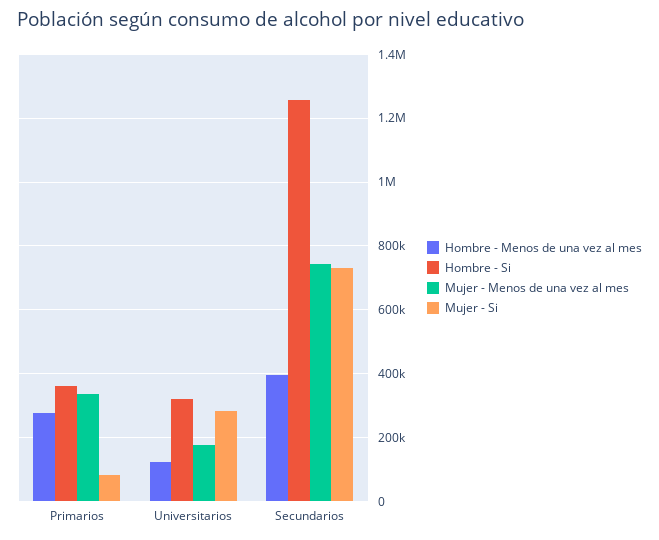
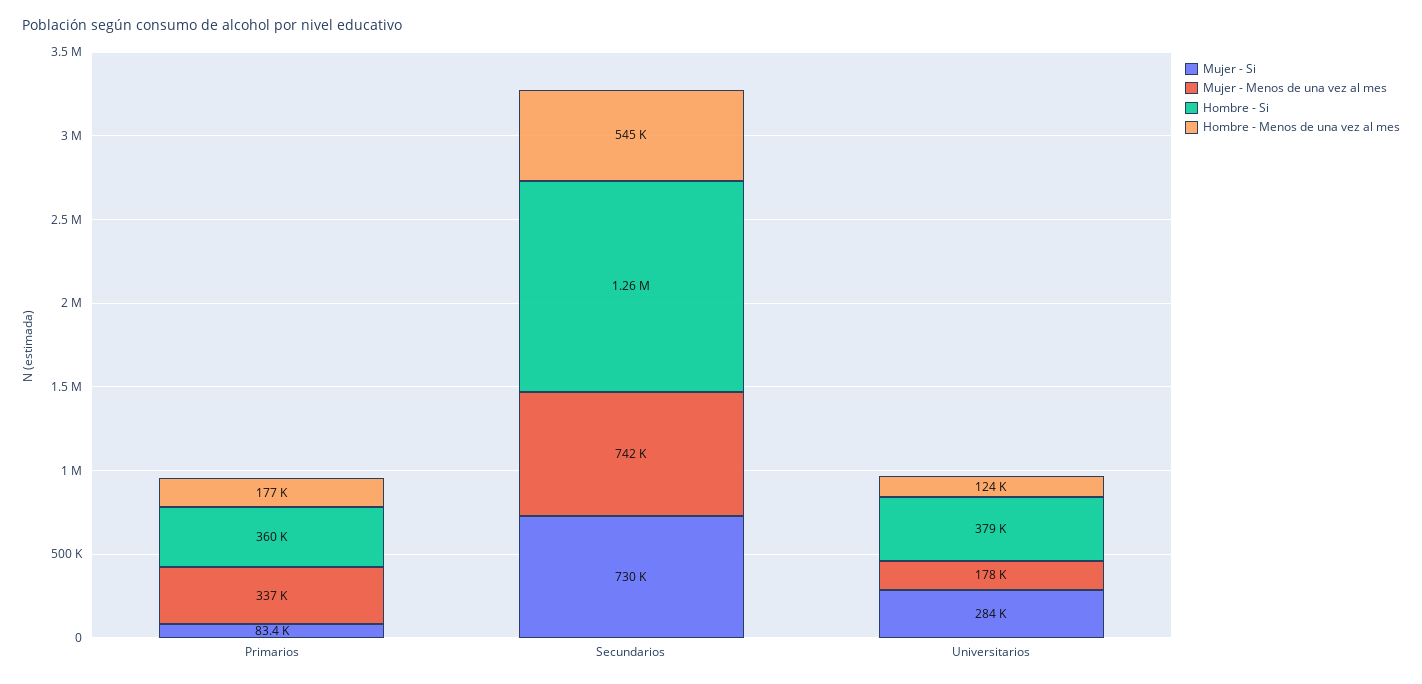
Hombre - Menos de una vez al mes, Primarios: 280000 -> 177000
Hombre - Si, Universitarios: 320000 -> 379000
Hombre - Menos de una vez al mes, Secundarios: 400000 -> 545000

